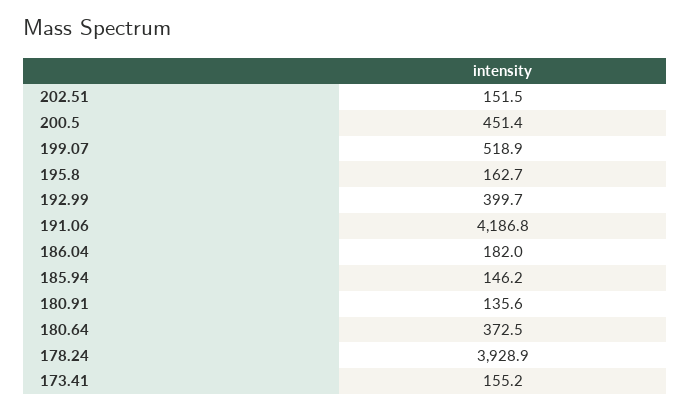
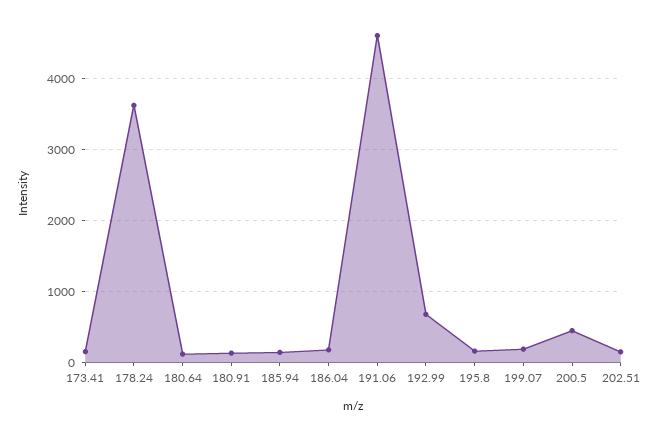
199.07: 518.9 -> 200
192.99: 399.7 -> 700
191.06: 4186.8 -> 4600
180.64: 372.5 -> 100
178.24: 3928.9 -> 3600

